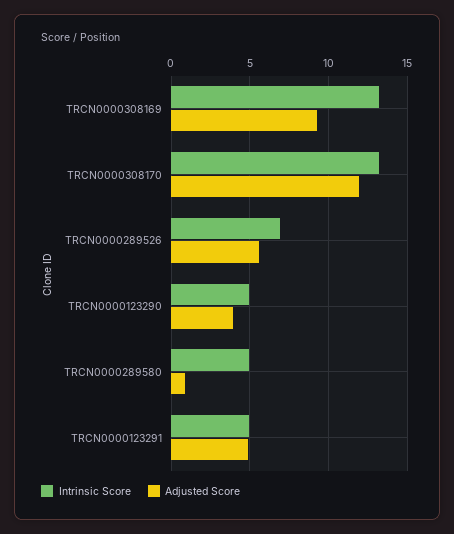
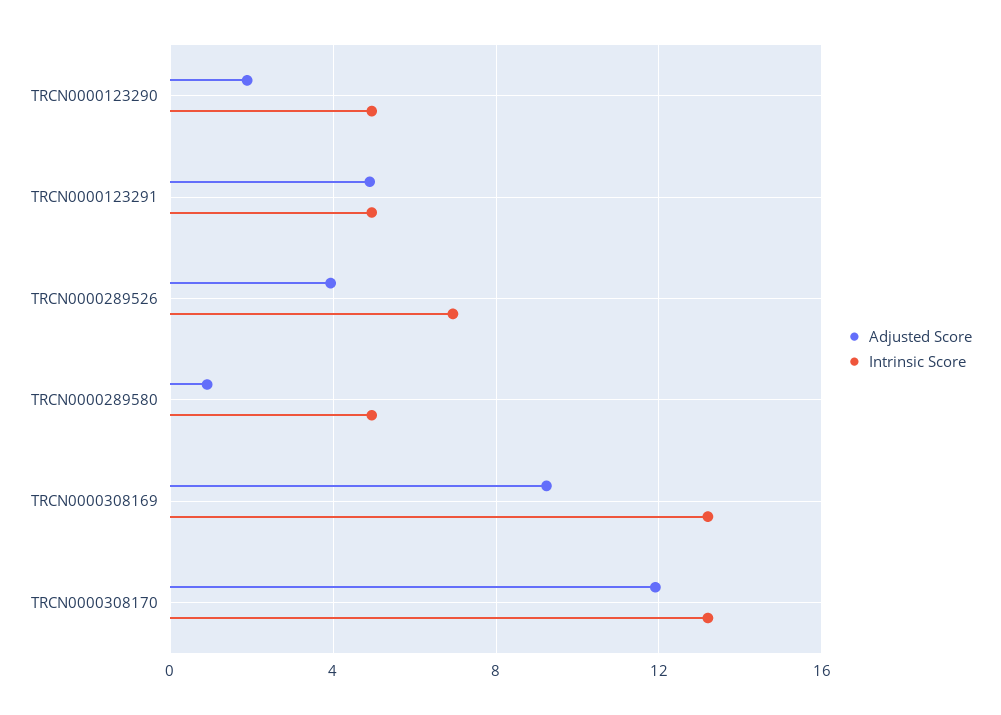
Adjusted Score, TRCN0000289526: 5.5 -> 4
Adjusted Score, TRCN0000123290: 4 -> 2

